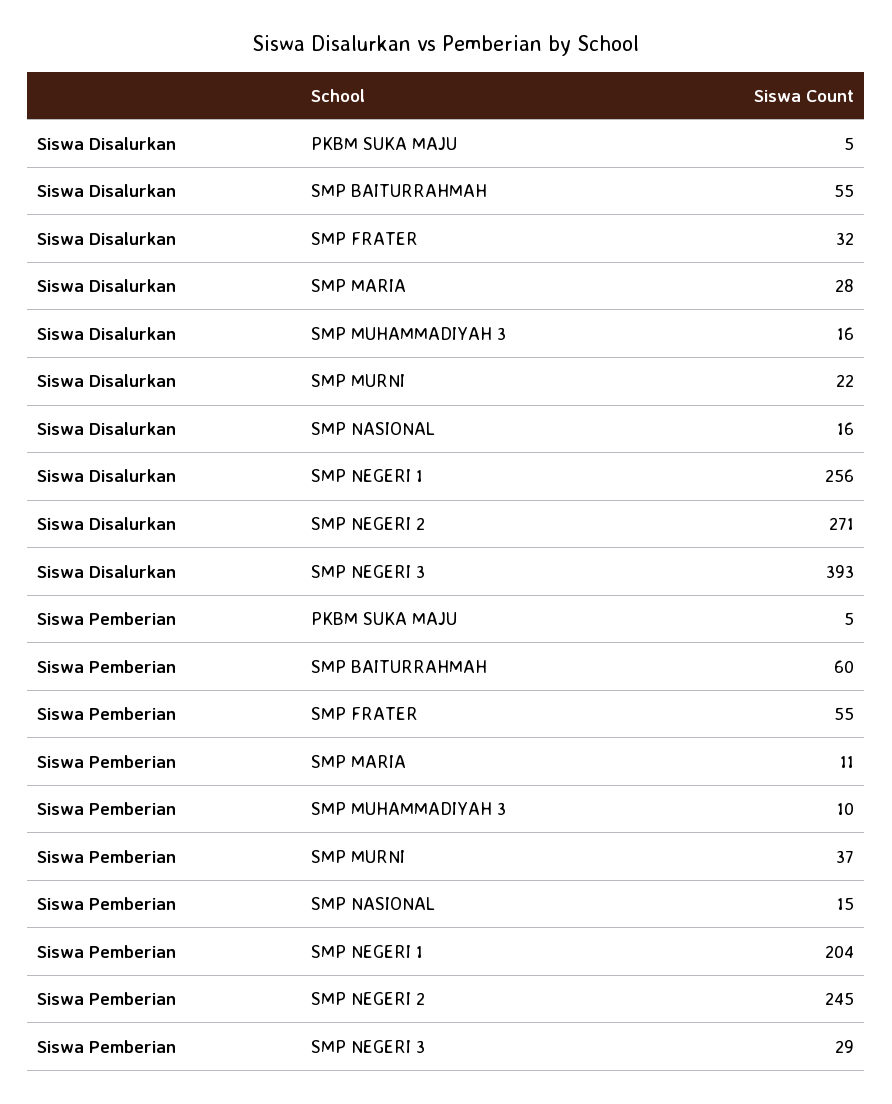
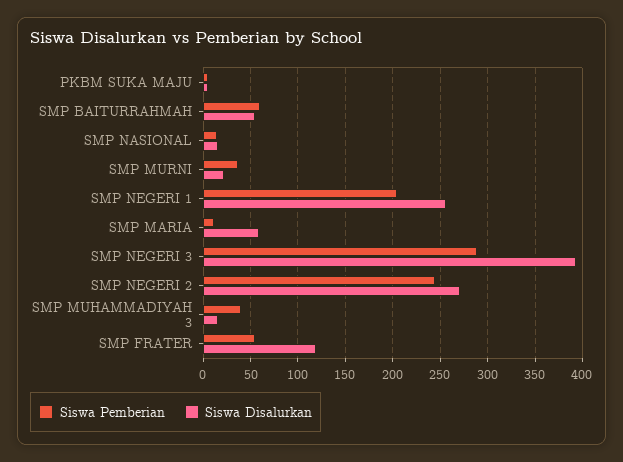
Siswa Disalurkan, SMP FRATER: 32 -> 120
Siswa Disalurkan, SMP MARIA: 28 -> 60
Siswa Pemberian, SMP MUHAMMADIYAH 3: 10 -> 40
Siswa Pemberian, SMP NEGERI 3: 29 -> 290

